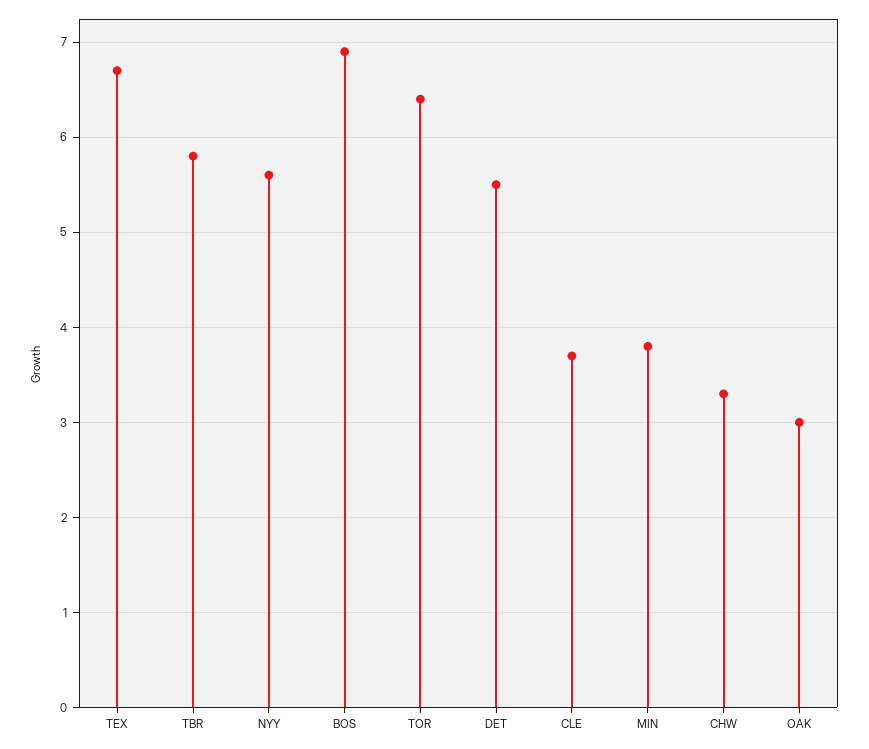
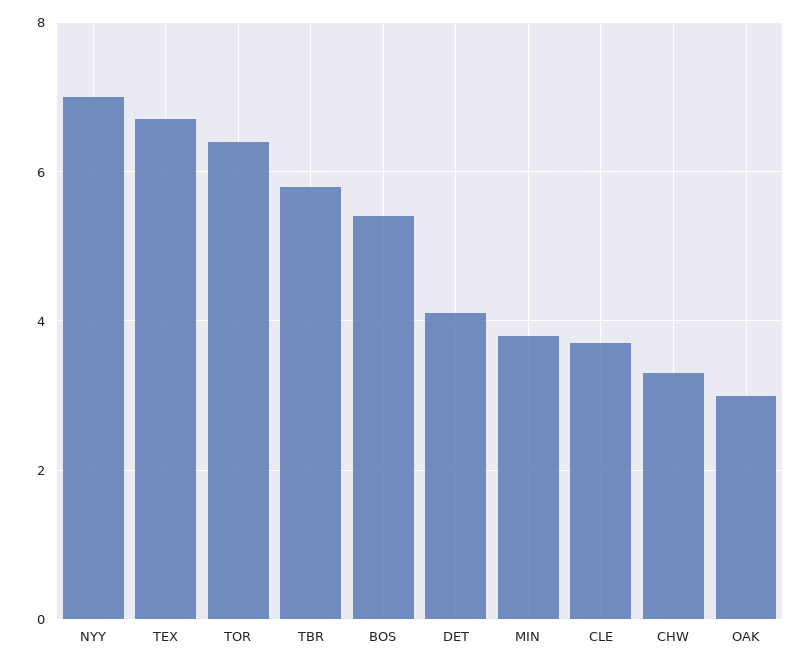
NYY: 5.6 -> 7
BOS: 6.9 -> 5.5
DET: 5.5 -> 4

